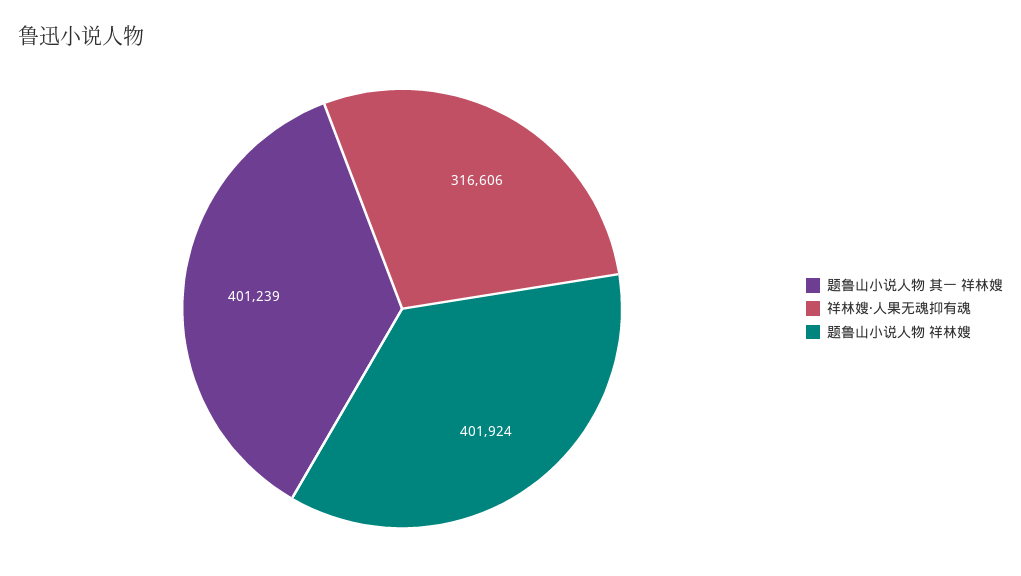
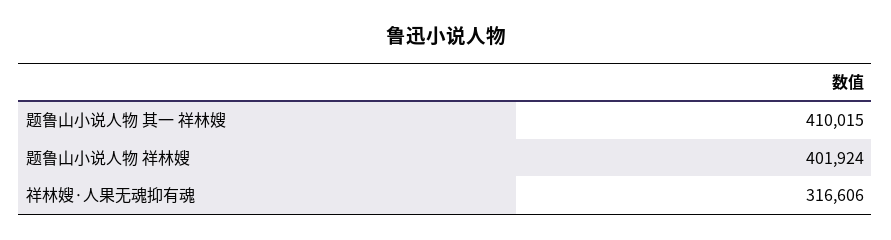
题鲁山小说人物 其一 祥林嫂: 401239 -> 410015

